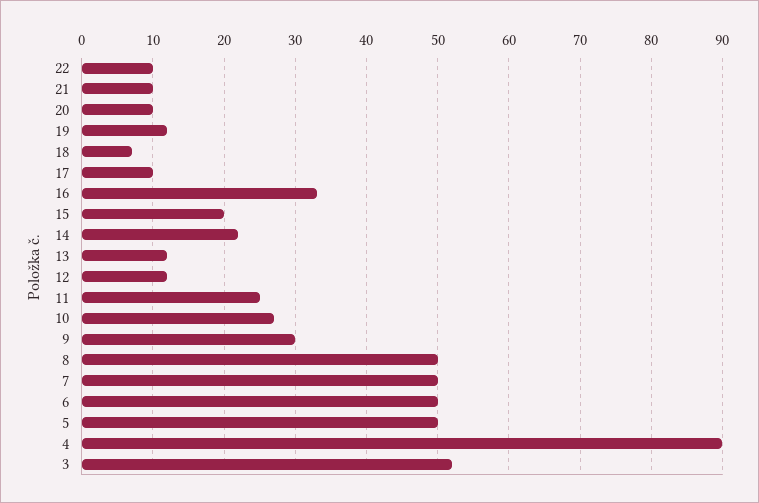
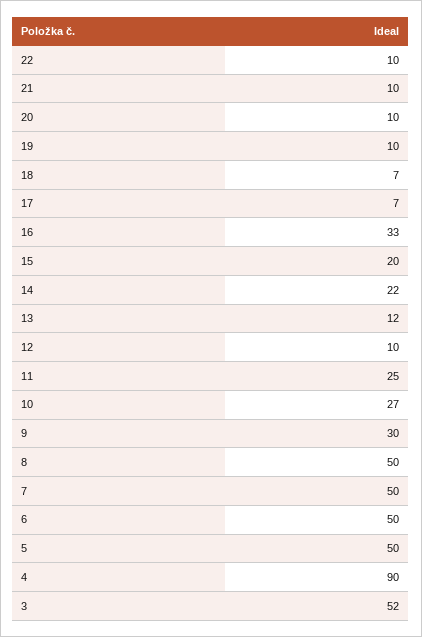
19: 12 -> 10
17: 10 -> 7
12: 12 -> 10

